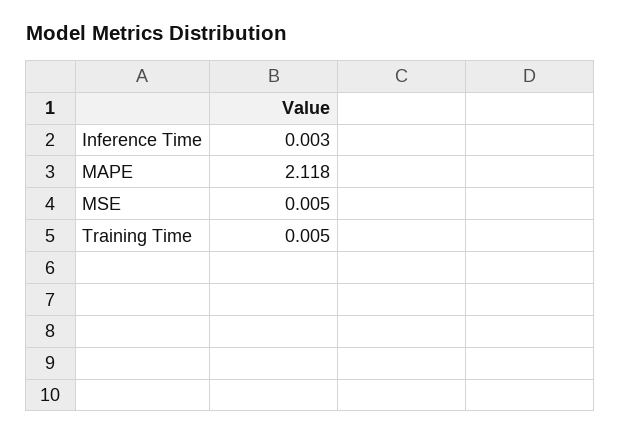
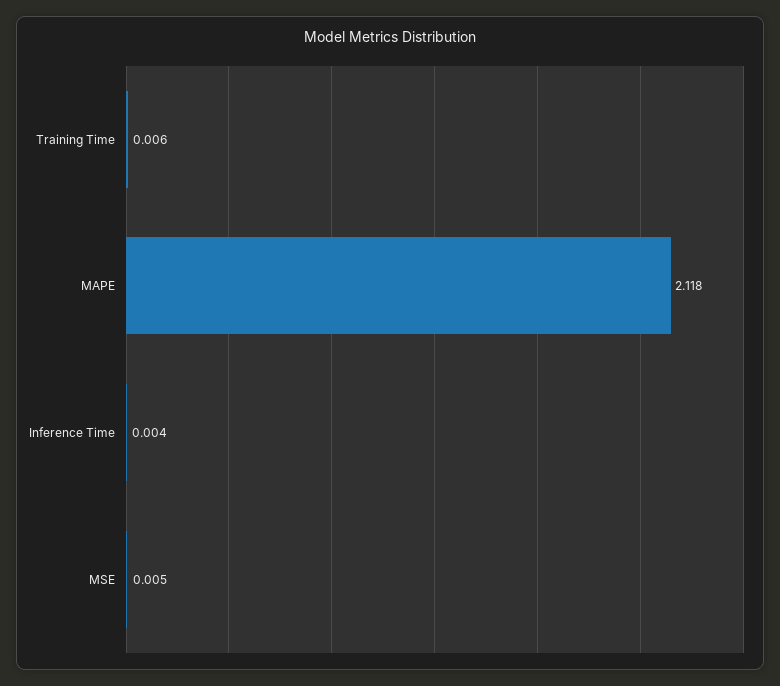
Inference Time: 0.003 -> 0.004
Training Time: 0.005 -> 0.006

